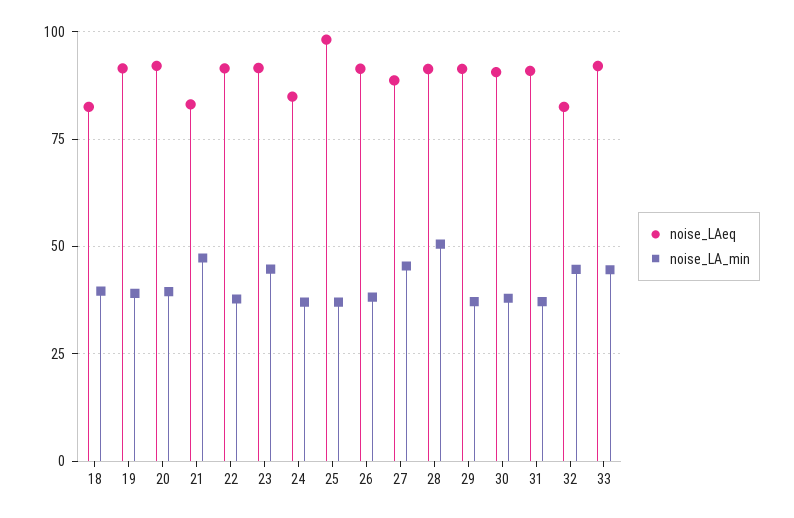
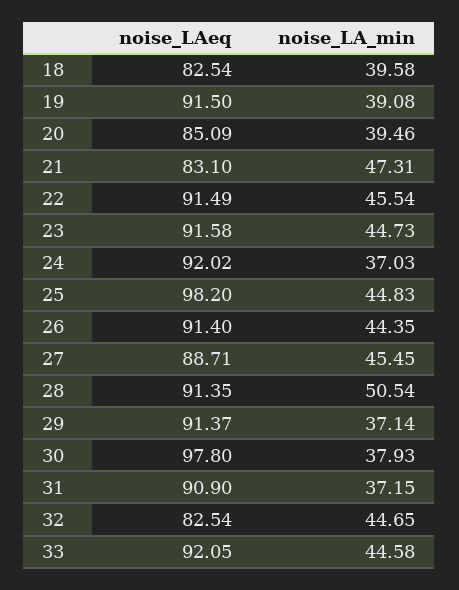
noise_LAeq, 20: 92.5 -> 85.09
noise_LA_min, 22: 37.5 -> 45.54
noise_LAeq, 24: 85 -> 92.02
noise_LA_min, 25: 37.5 -> 44.83
noise_LA_min, 26: 37.5 -> 44.35
noise_LAeq, 30: 90 -> 97.8

